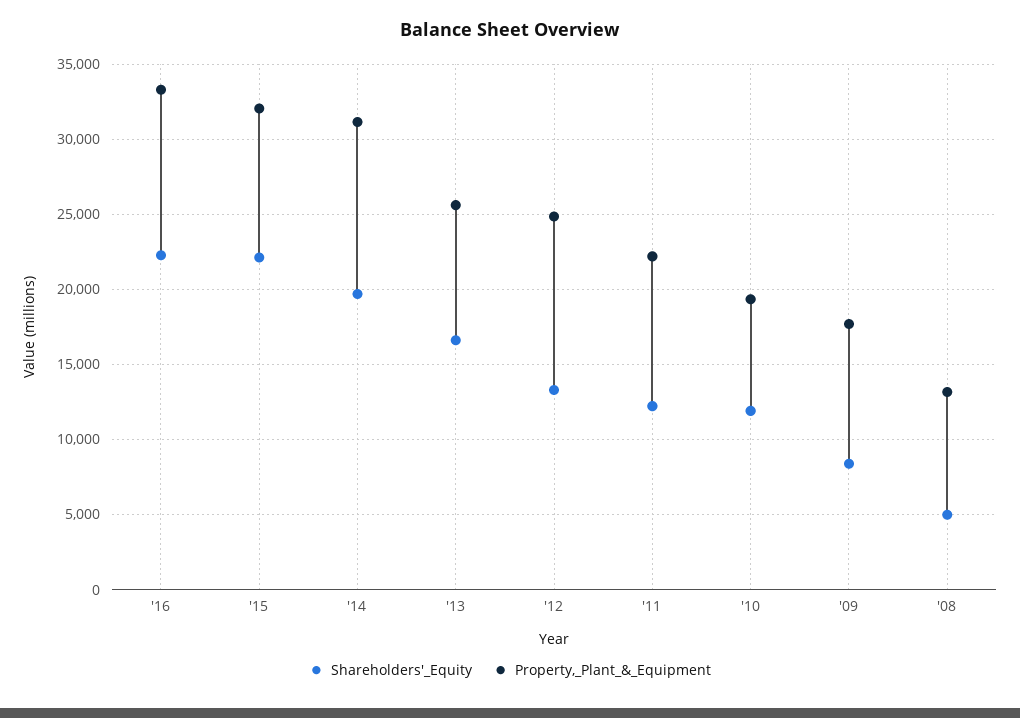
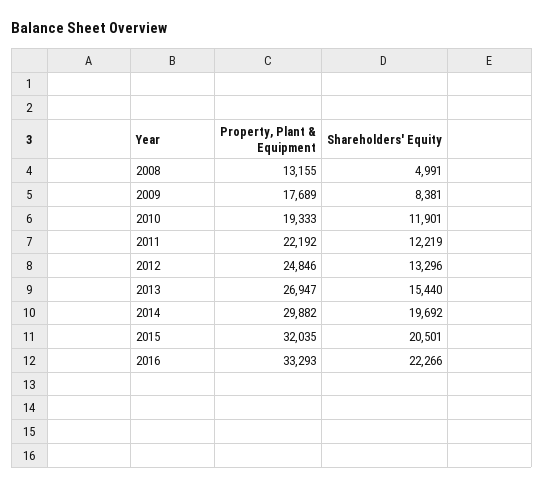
Shareholders'_Equity, '15: 22000 -> 20501
Property,_Plant_&_Equipment, '14: 31000 -> 29882
Shareholders'_Equity, '13: 16500 -> 15440
Property,_Plant_&_Equipment, '13: 25500 -> 26947

